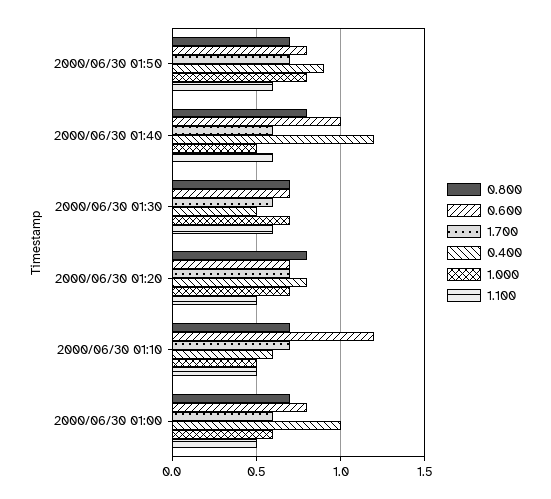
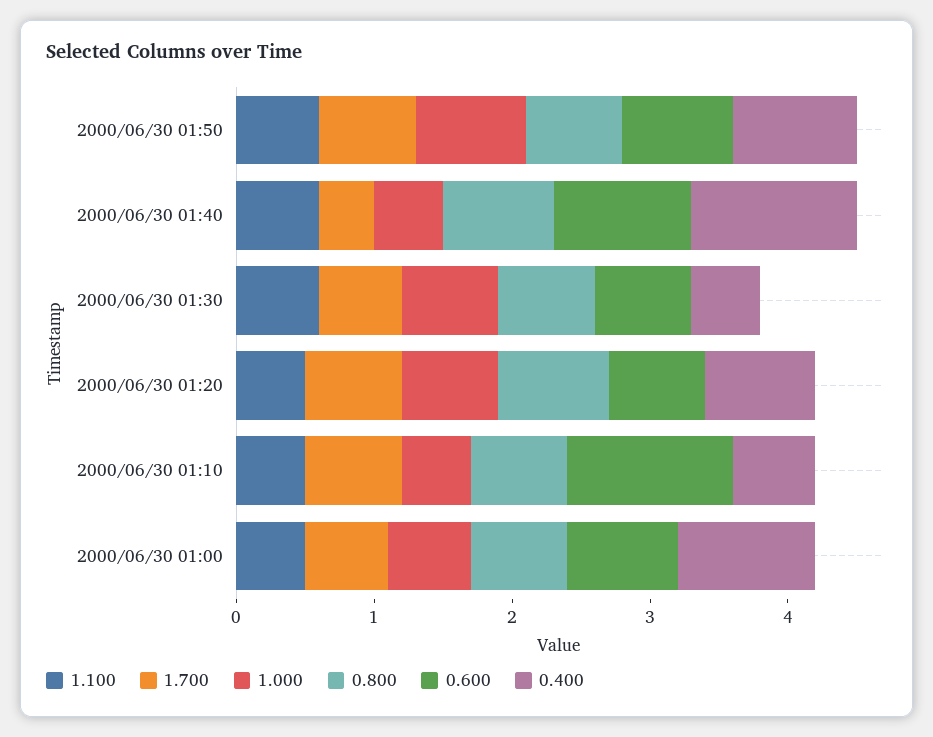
1.700, 2000/06/30 01:40: 0.6 -> 0.4

